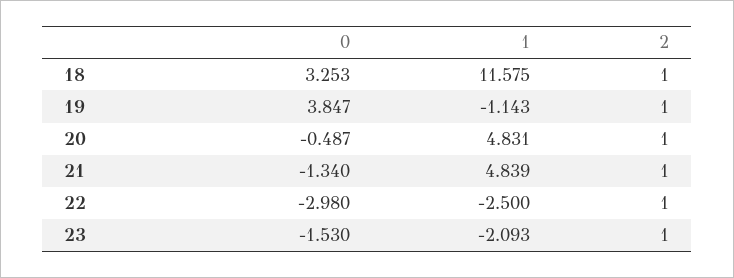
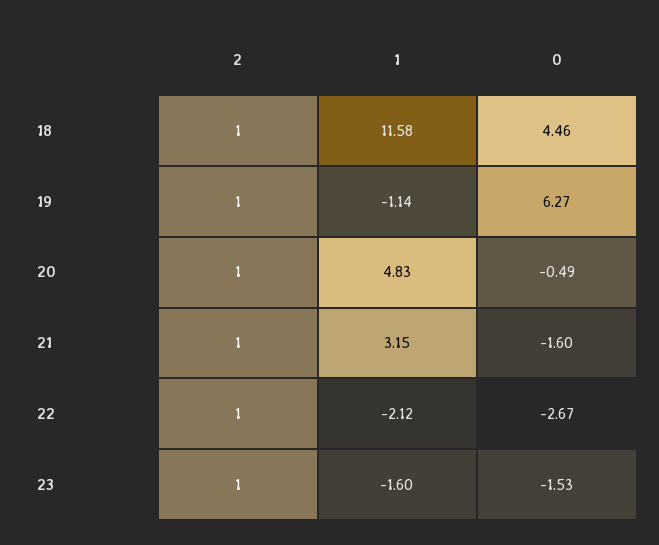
0, 18: 3.253 -> 4.46
0, 19: 3.847 -> 6.27
0, 21: -1.34 -> -1.6
1, 21: 4.839 -> 3.15
0, 22: -2.98 -> -2.67
1, 22: -2.5 -> -2.12
1, 23: -2.093 -> -1.6

